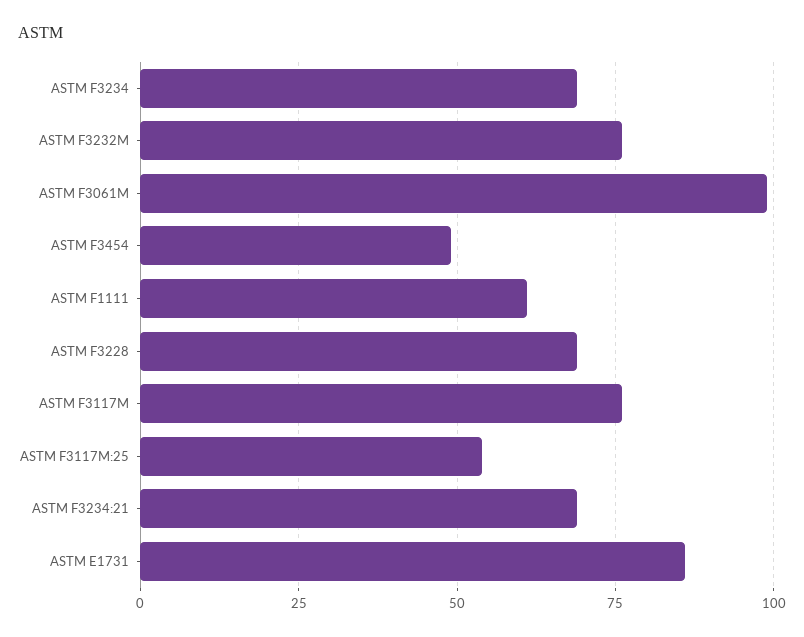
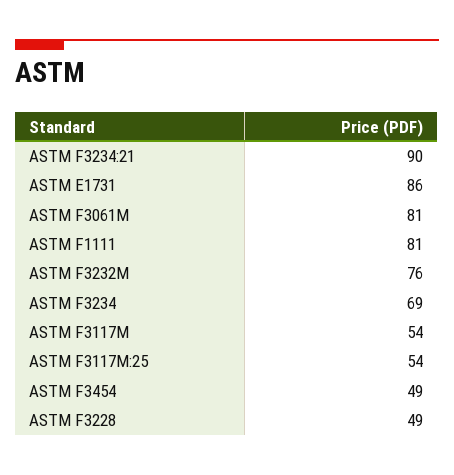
ASTM F3061M: 100 -> 81
ASTM F1111: 60 -> 81
ASTM F3228: 70 -> 49
ASTM F3117M: 75 -> 54
ASTM F3234:21: 70 -> 90

